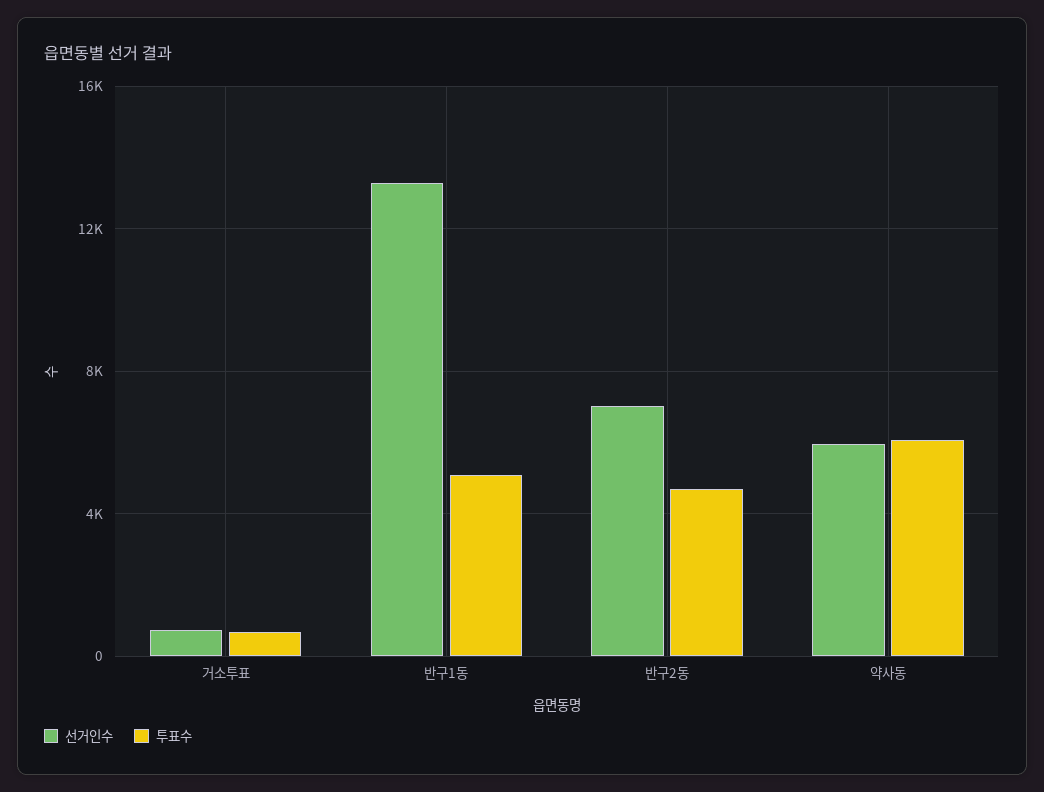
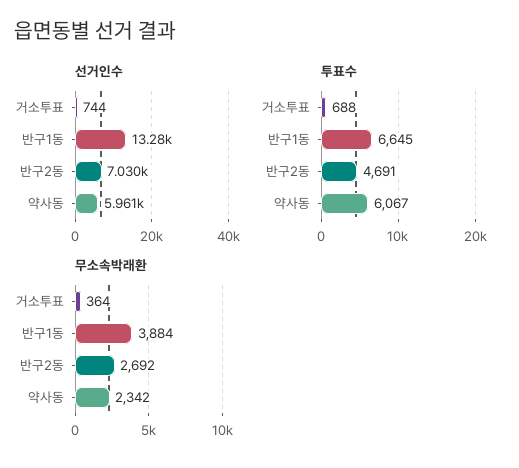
투표수, 반구1동: 5000 -> 6645
무소속박래환, 거소투표: none -> 364
무소속박래환, 반구1동: none -> 3884
무소속박래환, 반구2동: none -> 2692
무소속박래환, 약사동: none -> 2342

